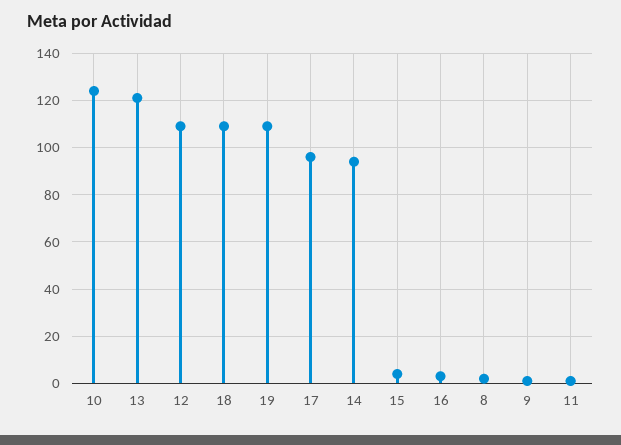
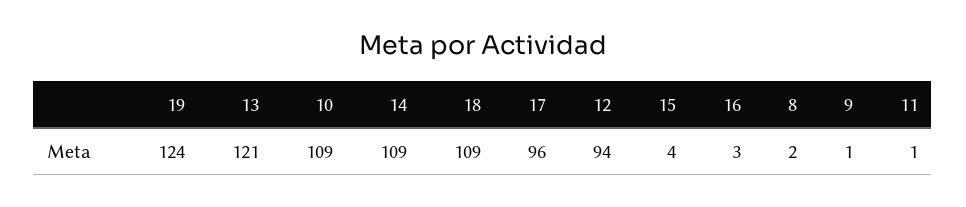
10: 125 -> 109
12: 110 -> 94
19: 110 -> 124
14: 95 -> 109

